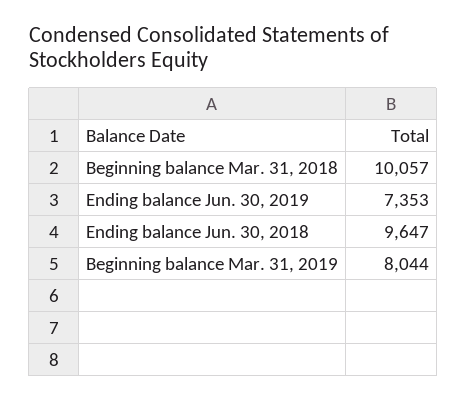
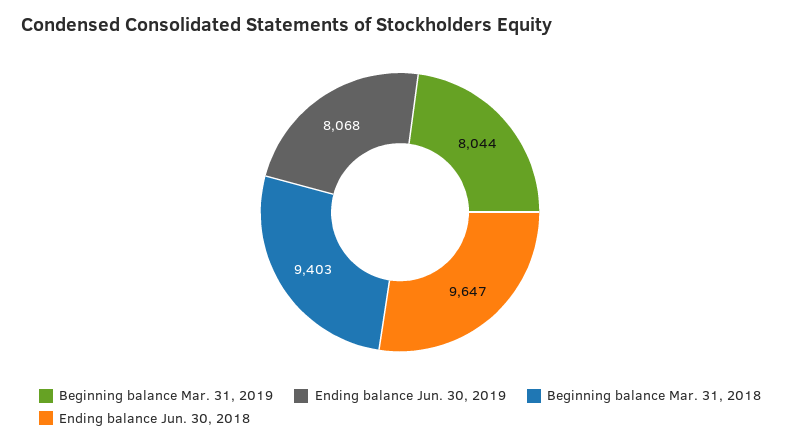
Beginning balance Mar. 31, 2018: 10057 -> 9403
Ending balance Jun. 30, 2019: 7353 -> 8068

